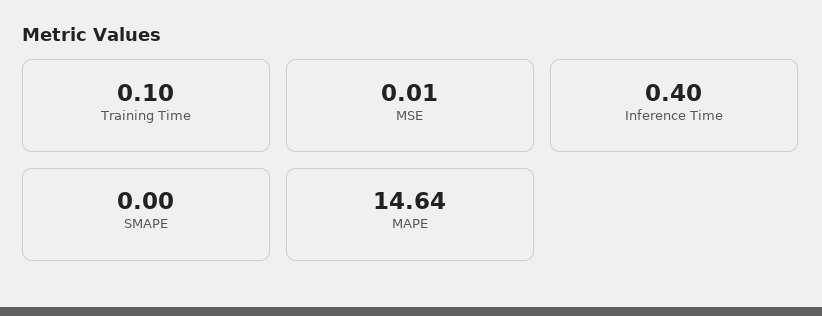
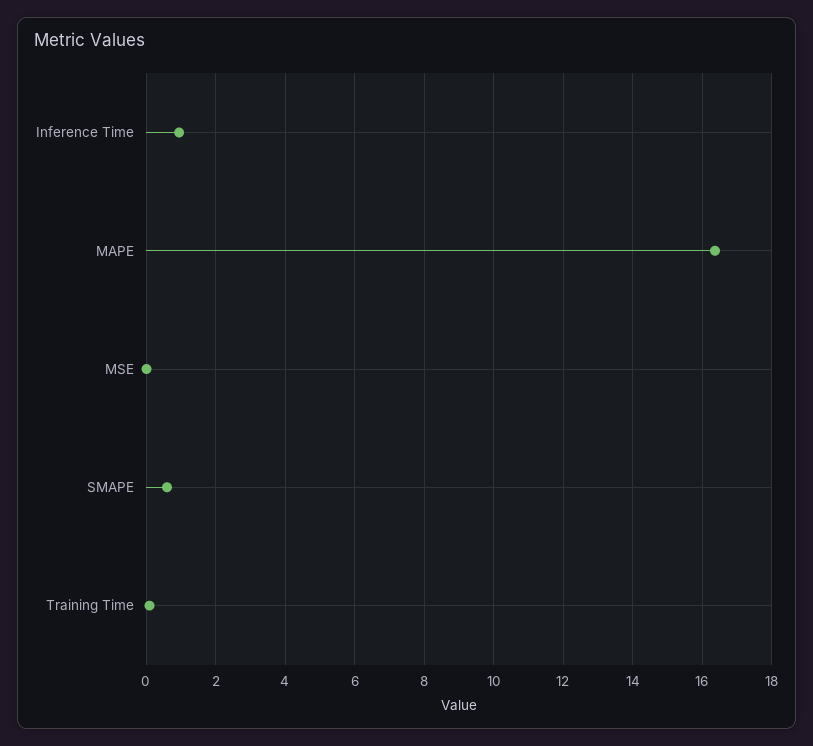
Inference Time: 0.4 -> 1
SMAPE: 0 -> 0.6
MAPE: 14.64 -> 16.4

